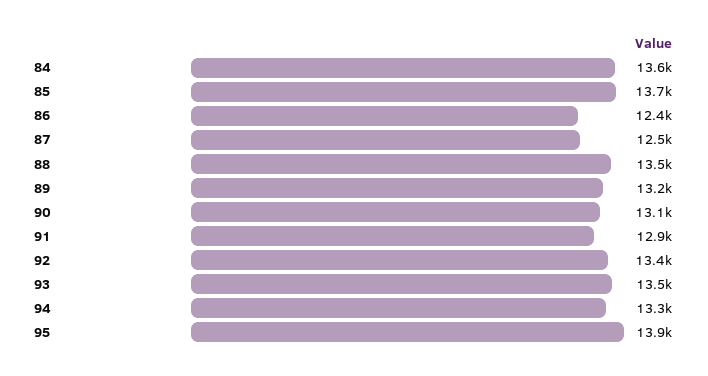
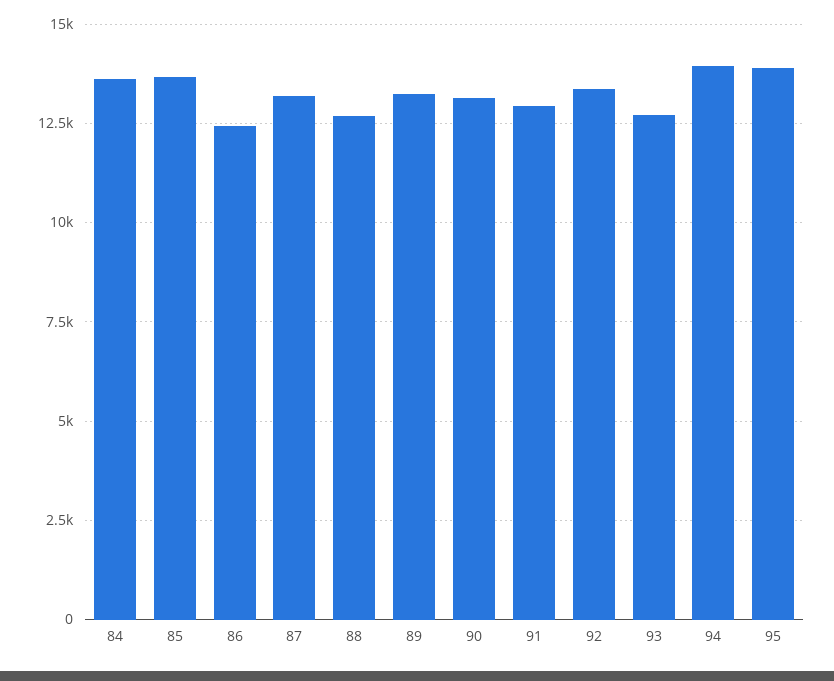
87: 12500 -> 13250
88: 13500 -> 12750
93: 13500 -> 12750
94: 13300 -> 14000

